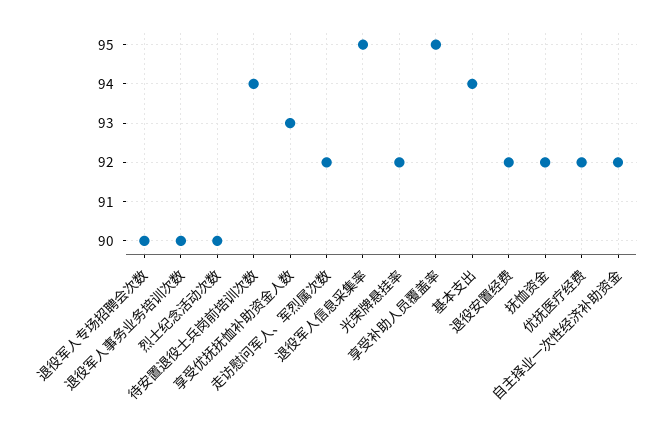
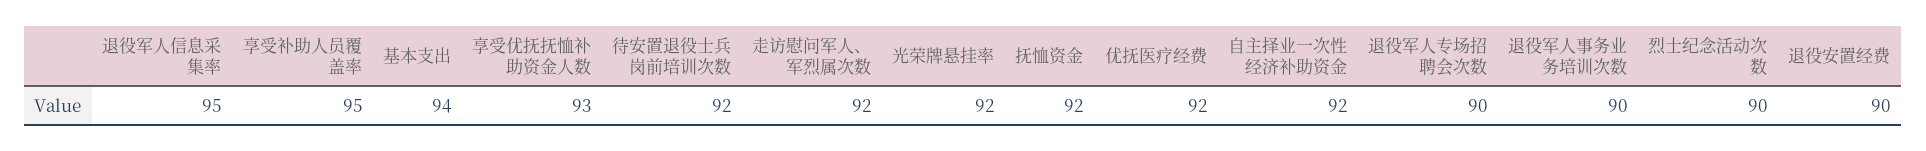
待安置退役士兵岗前培训次数: 94 -> 92
退役安置经费: 92 -> 90

